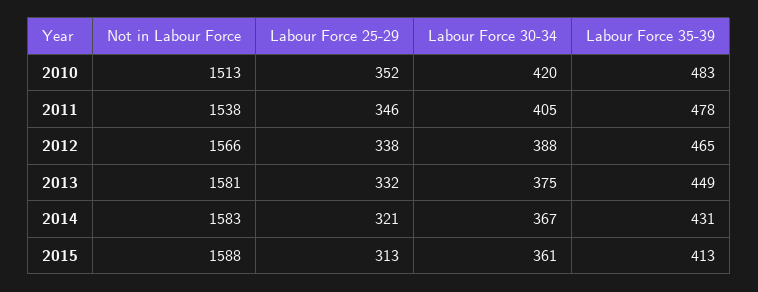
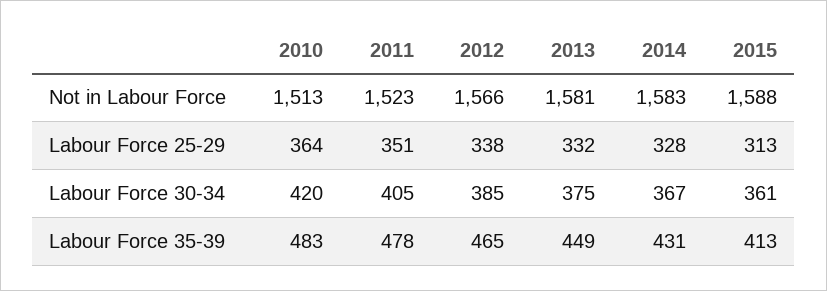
Labour Force 25-29, 2010: 352 -> 364
Not in Labour Force, 2011: 1538 -> 1523
Labour Force 25-29, 2011: 346 -> 351
Labour Force 30-34, 2012: 388 -> 385
Labour Force 25-29, 2014: 321 -> 328

